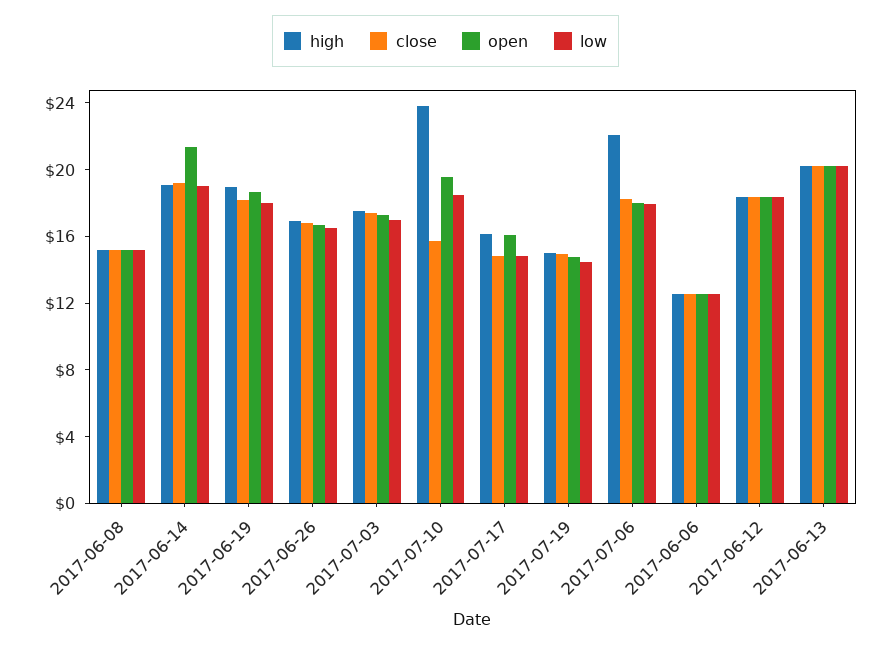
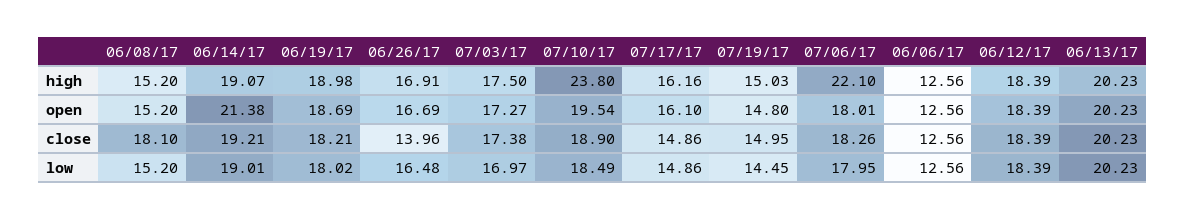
close, 2017-06-08: 15 -> 18.1
close, 2017-06-26: 17 -> 13.96
close, 2017-07-10: 16 -> 18.9

